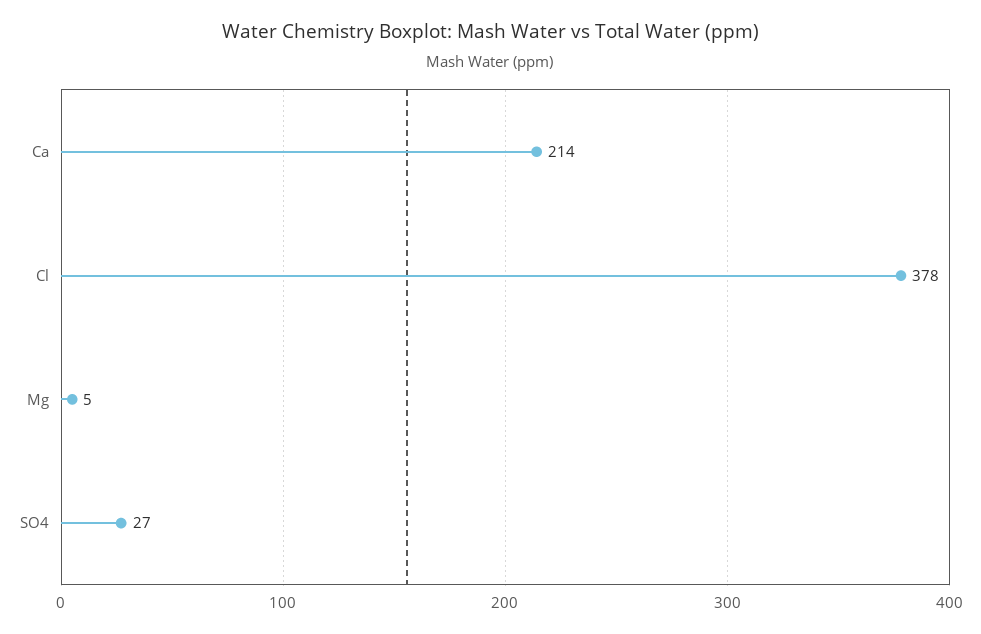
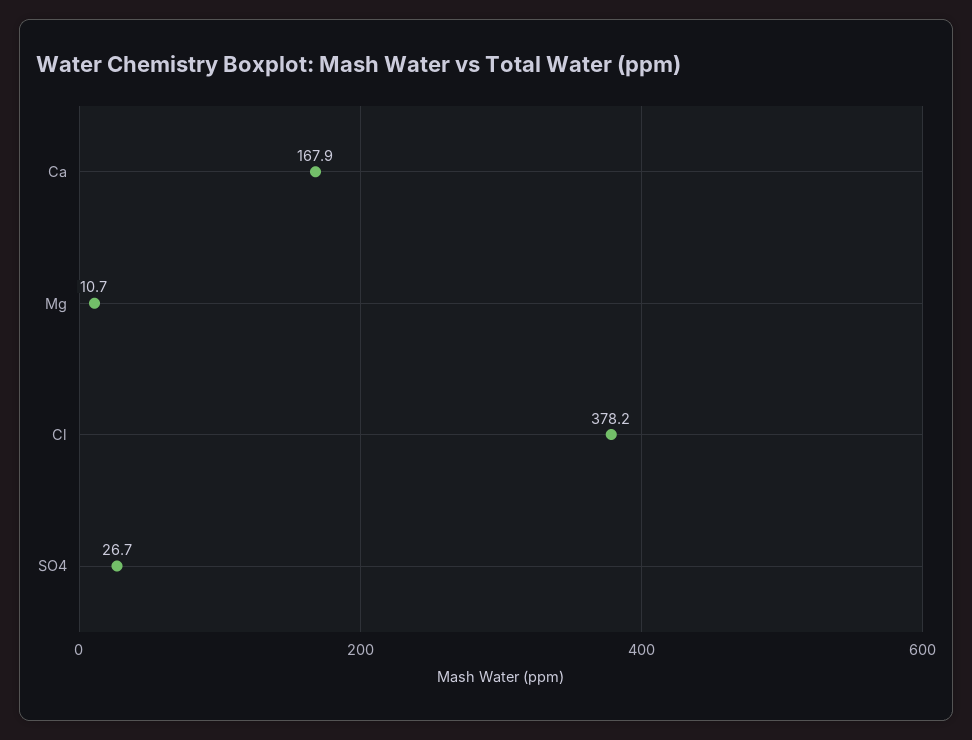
Ca: 214 -> 167.9
Mg: 5 -> 10.7

